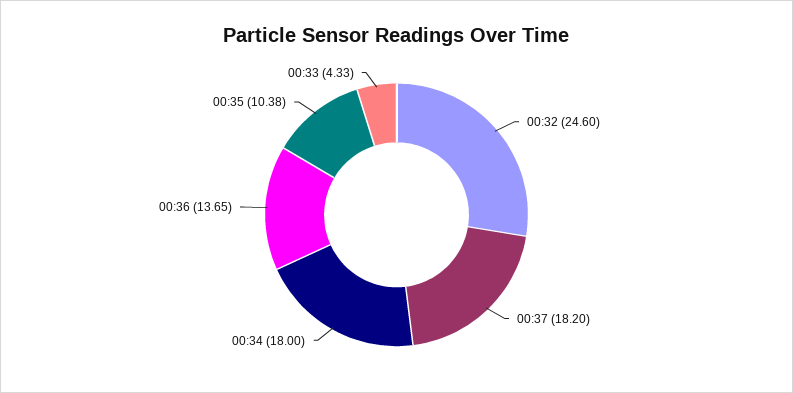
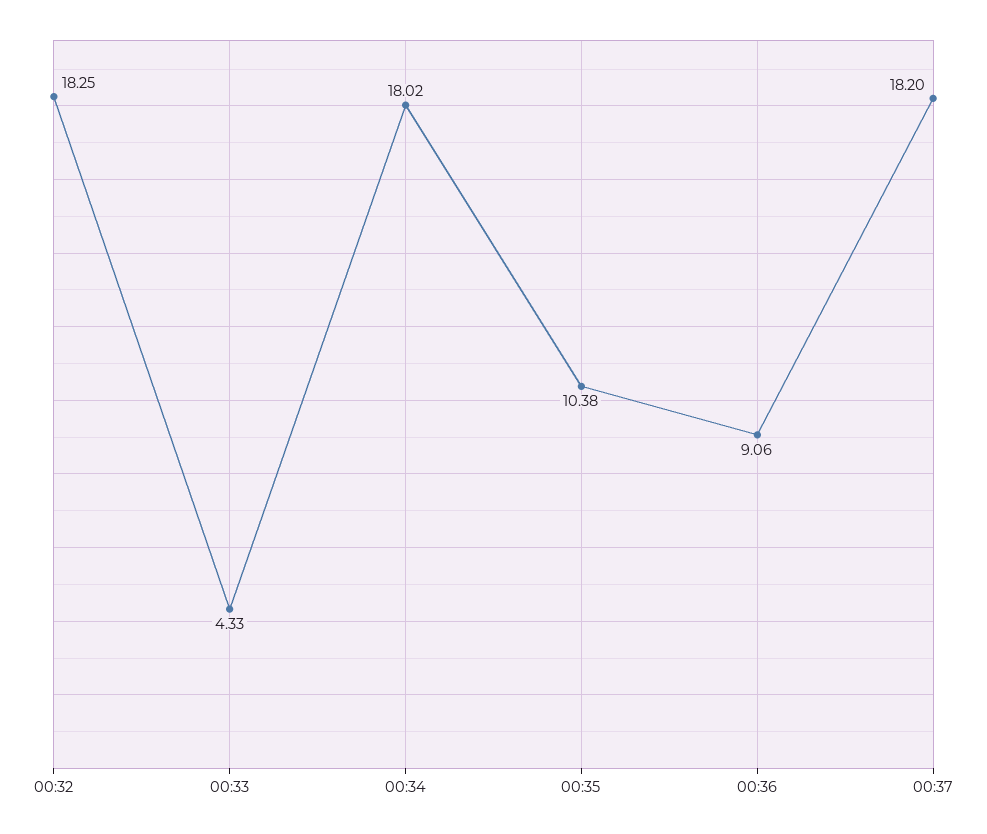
00:32: 24.6 -> 18.25
00:34: 18 -> 18.02
00:36: 13.65 -> 9.06

